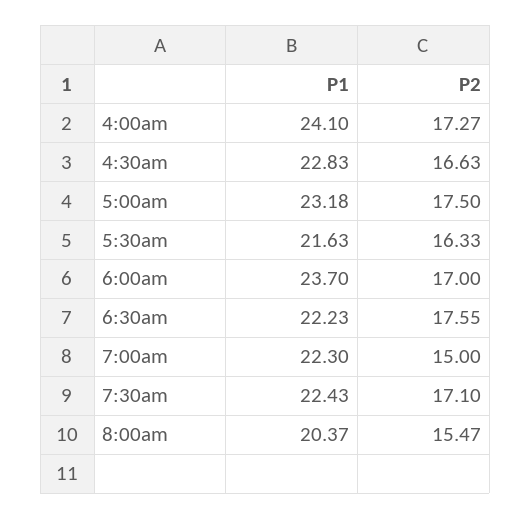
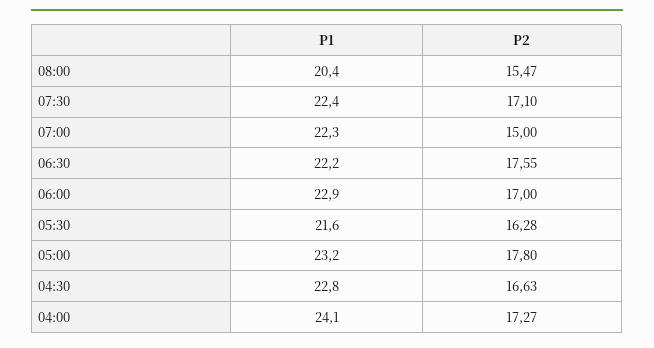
P2, 5:00am: 17.5 -> 17.8
P2, 5:30am: 16.33 -> 16.28
P1, 6:00am: 23.7 -> 22.9

